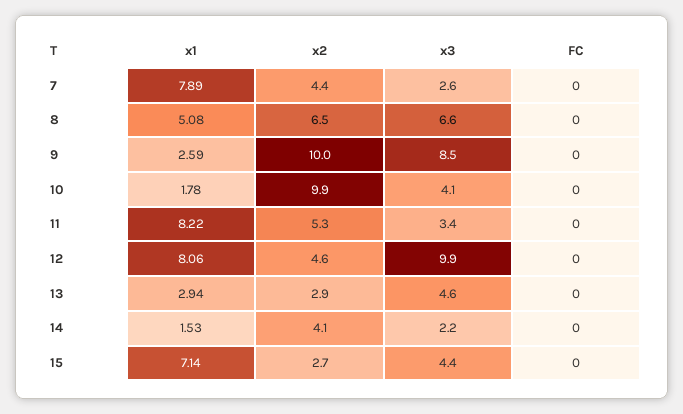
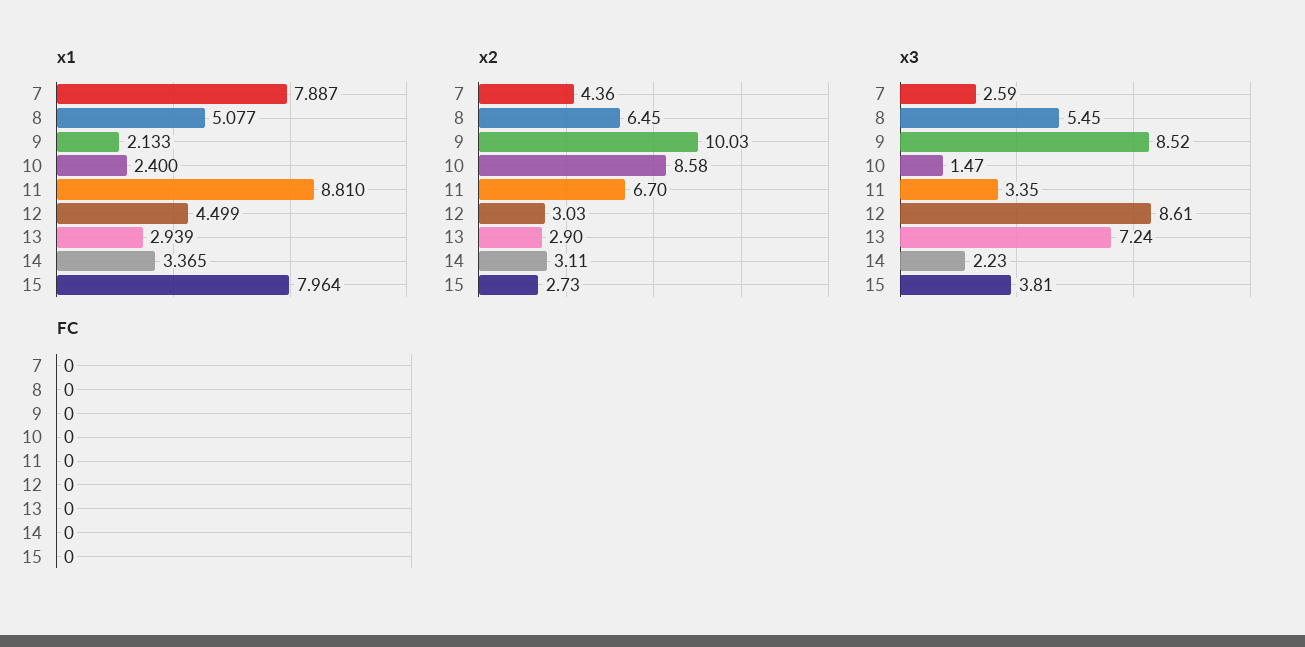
x3, 8: 6.6 -> 5.45
x1, 9: 2.59 -> 2.133
x1, 10: 1.78 -> 2.4
x2, 10: 9.9 -> 8.58
x3, 10: 4.1 -> 1.47
x1, 11: 8.22 -> 8.81
x2, 11: 5.3 -> 6.7
x1, 12: 8.06 -> 4.499
x2, 12: 4.6 -> 3.03
x3, 12: 9.9 -> 8.61
x3, 13: 4.6 -> 7.24
x1, 14: 1.53 -> 3.365
x2, 14: 4.1 -> 3.11
x1, 15: 7.14 -> 7.964
x3, 15: 4.4 -> 3.81

